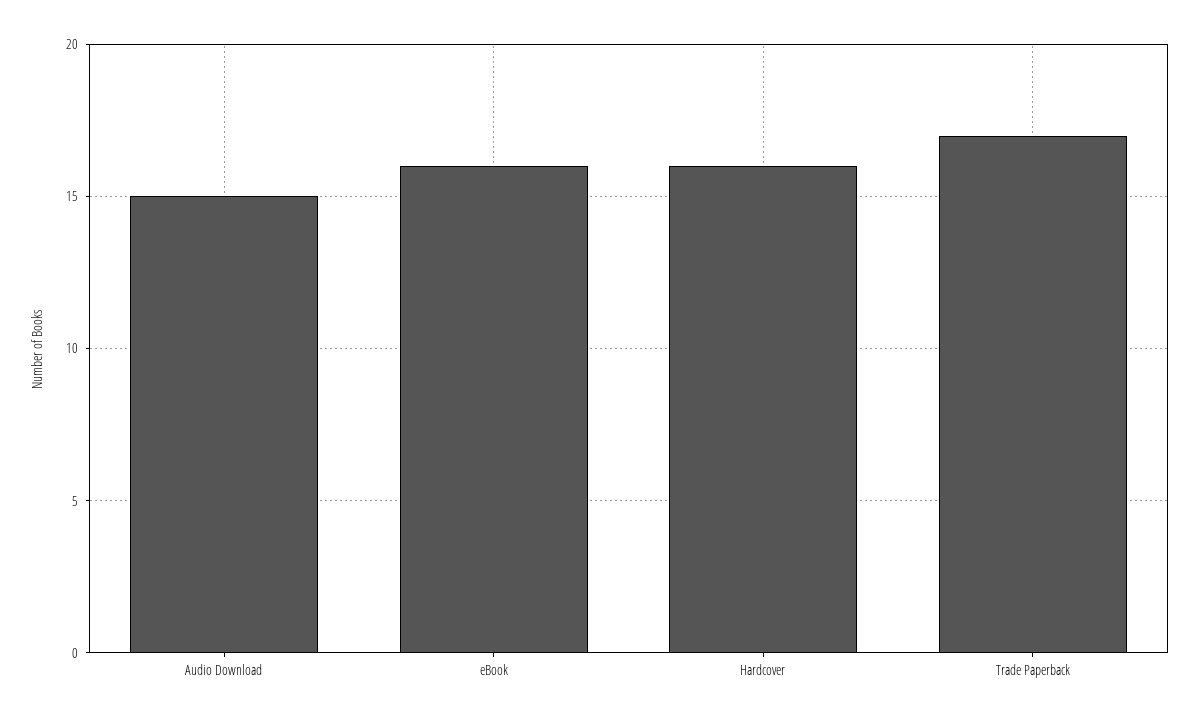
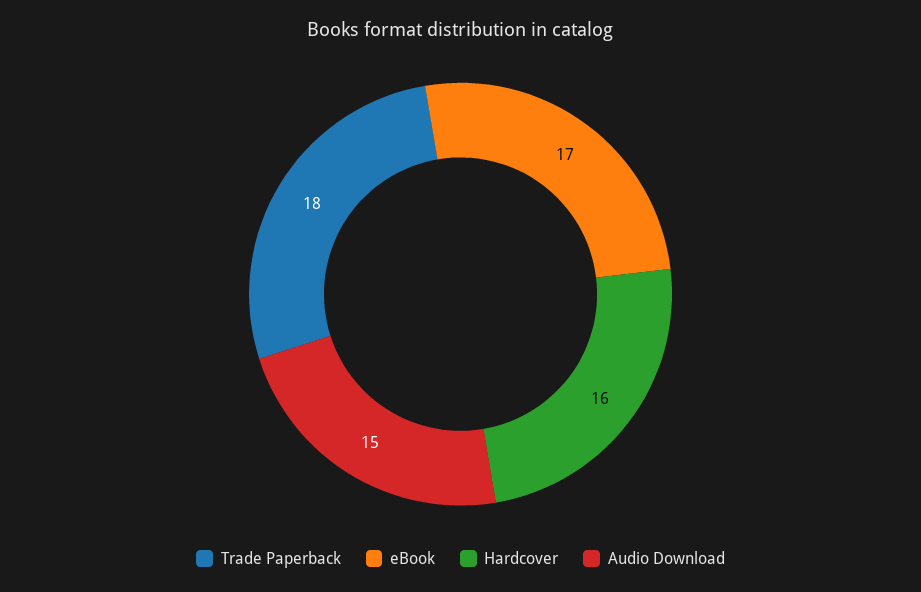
eBook: 16 -> 17
Trade Paperback: 17 -> 18

